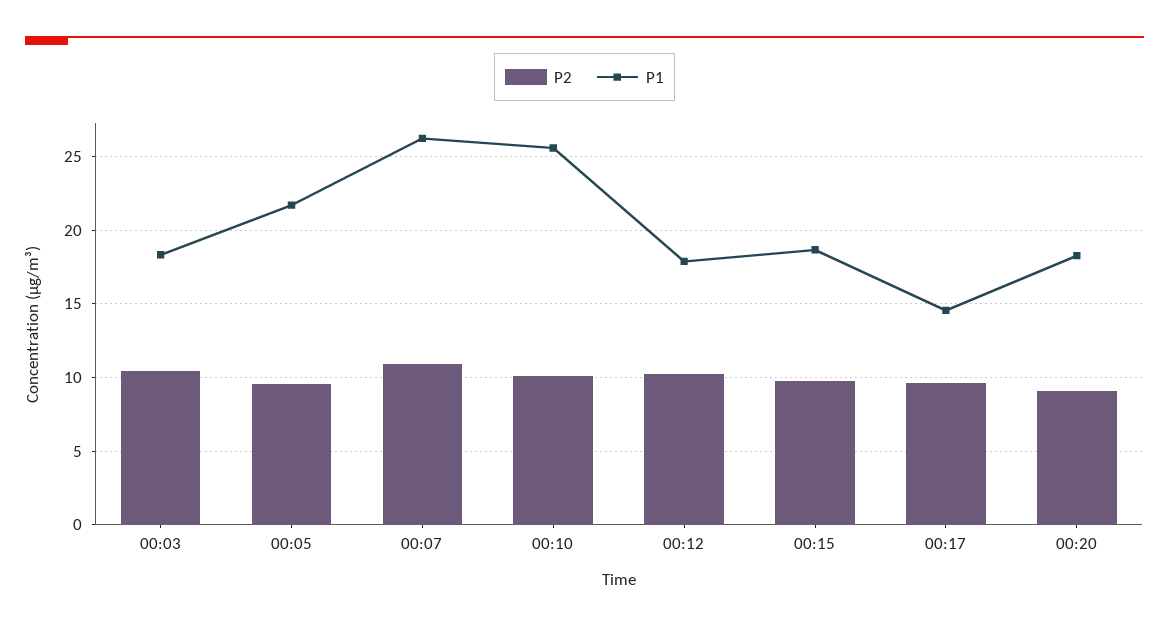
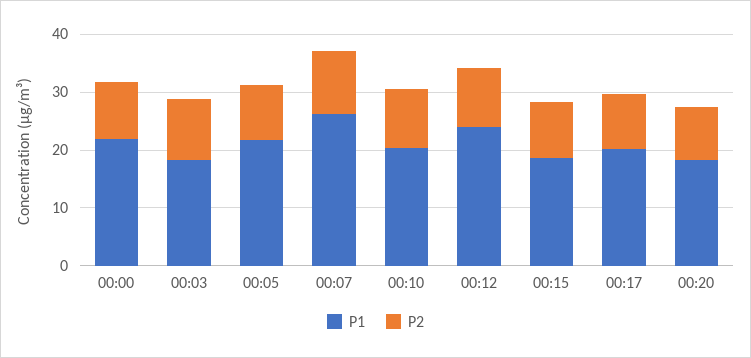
P1, 00:10: 25.5 -> 20
P1, 00:12: 18 -> 24
P1, 00:17: 14.5 -> 20
P1, 00:00: none -> 22
P2, 00:00: none -> 10

